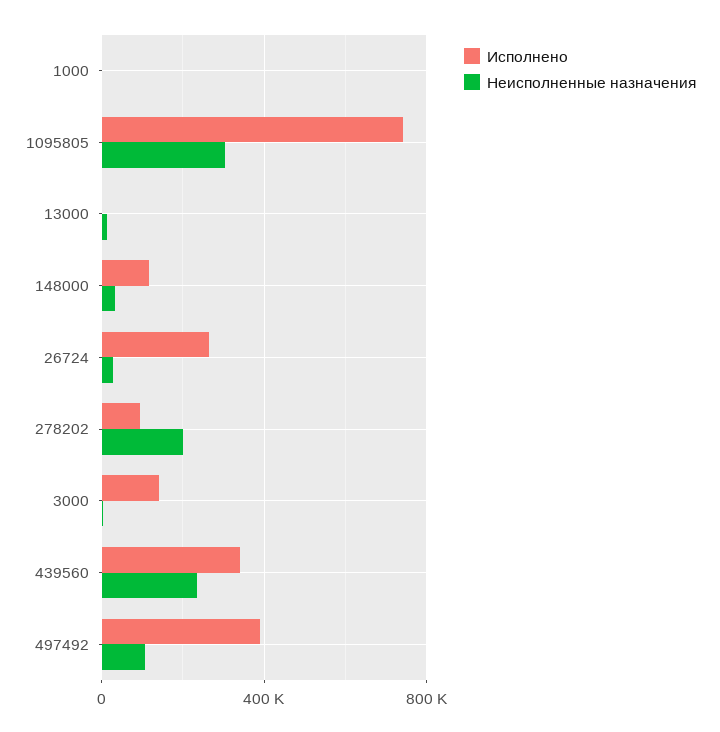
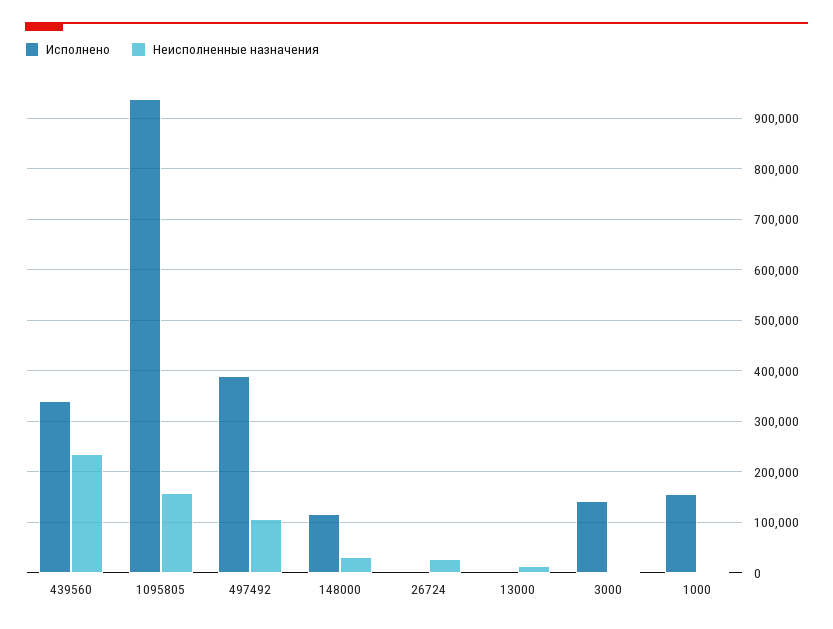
Исполнено, 1000: 0 -> 160000
Исполнено, 1095805: 750000 -> 940000
Неисполненные назначения, 1095805: 300000 -> 160000
Исполнено, 26724: 250000 -> 0
Исполнено, 278202: 100000 -> none
Неисполненные назначения, 278202: 200000 -> none

